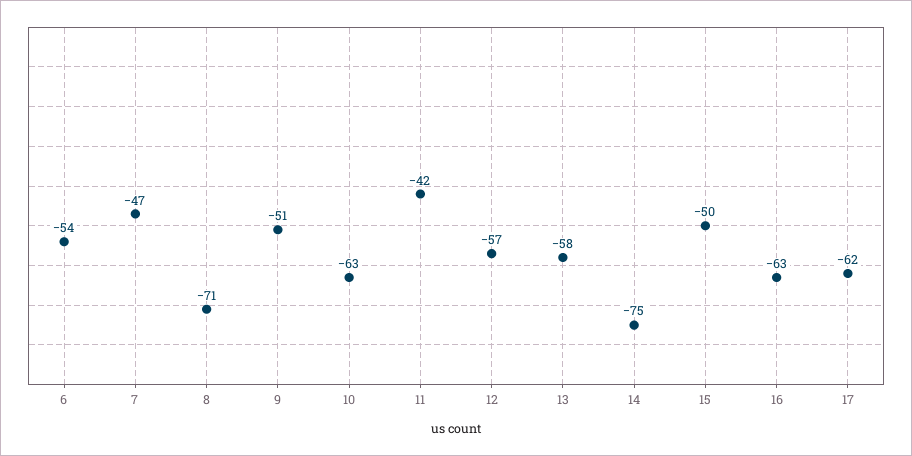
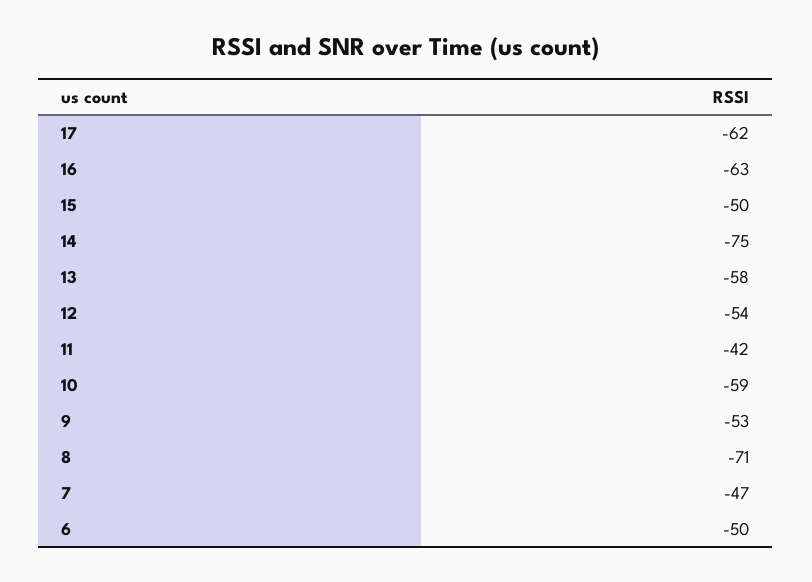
6: -54 -> -50
9: -51 -> -53
10: -63 -> -59
12: -57 -> -54

